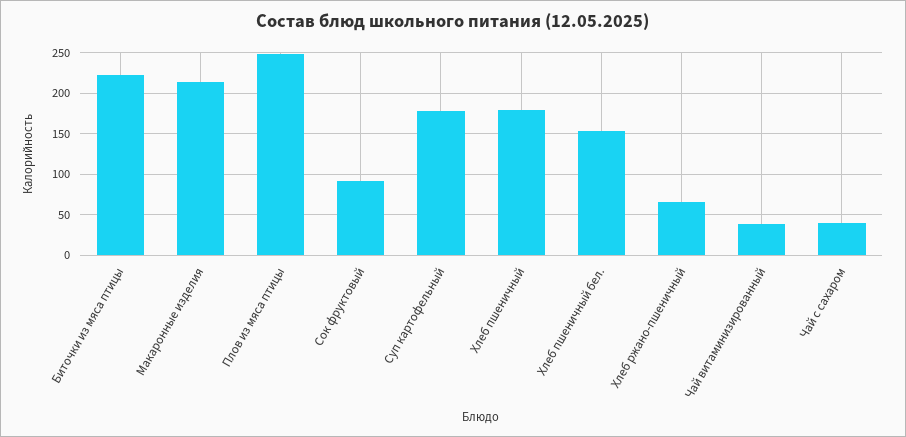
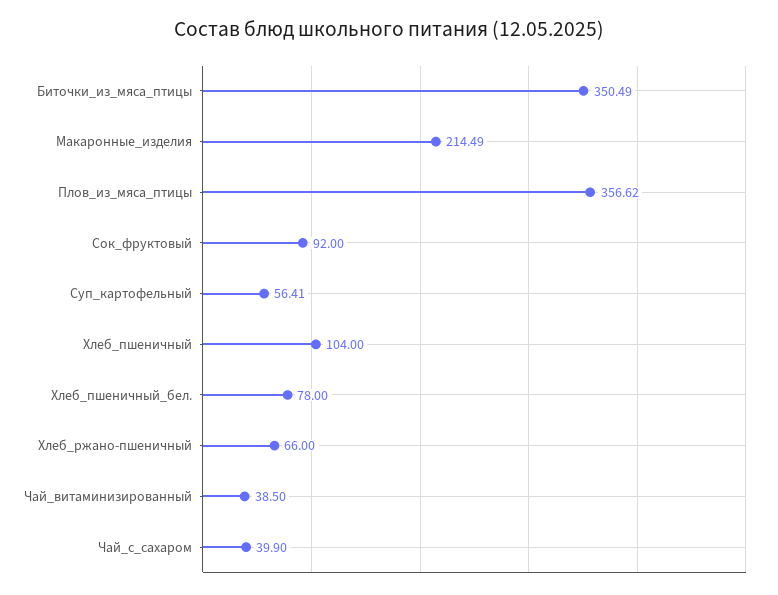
Биточки из мяса птицы: 220 -> 350.49
Плов из мяса птицы: 250 -> 356.62
Суп картофельный: 180 -> 56.41
Хлеб пшеничный: 180 -> 104
Хлеб пшеничный бел.: 150 -> 78

